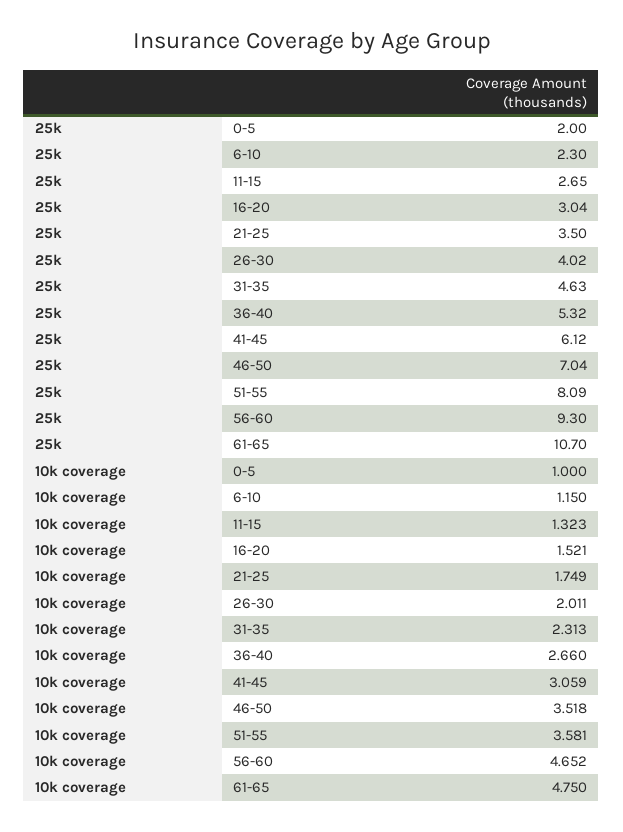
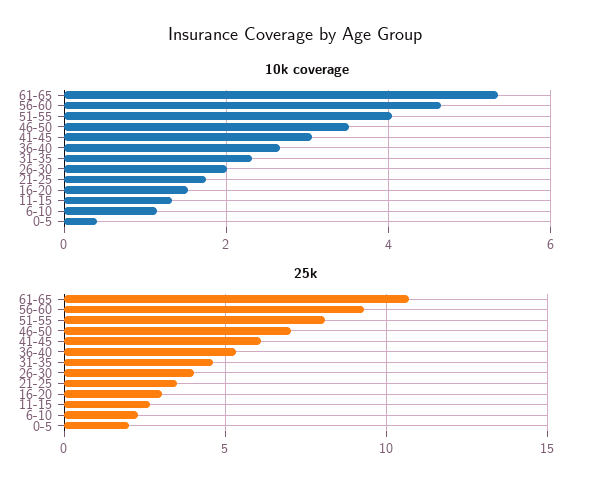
10k coverage, 0-5: 1 -> 0.4
10k coverage, 51-55: 3.581 -> 4
10k coverage, 61-65: 4.75 -> 5.4

